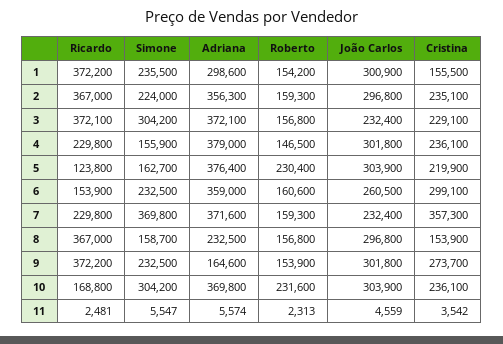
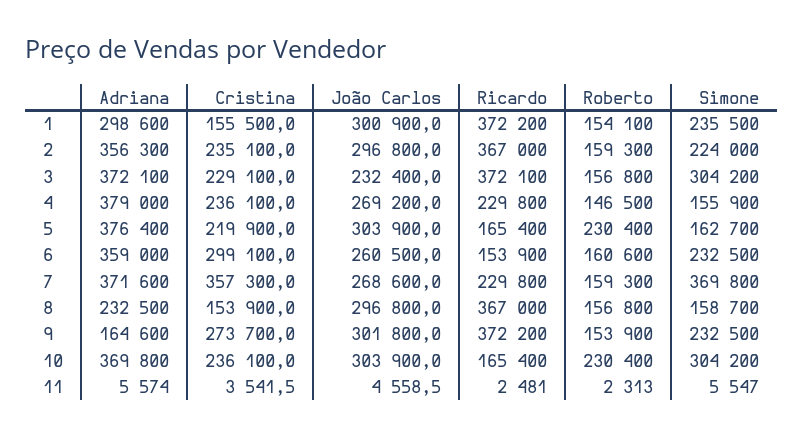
Roberto, 1: 154200 -> 154100
João Carlos, 4: 301800 -> 269200
Ricardo, 5: 123800 -> 165400
João Carlos, 7: 232400 -> 268600
Ricardo, 10: 168800 -> 165400
Roberto, 10: 231600 -> 230400

